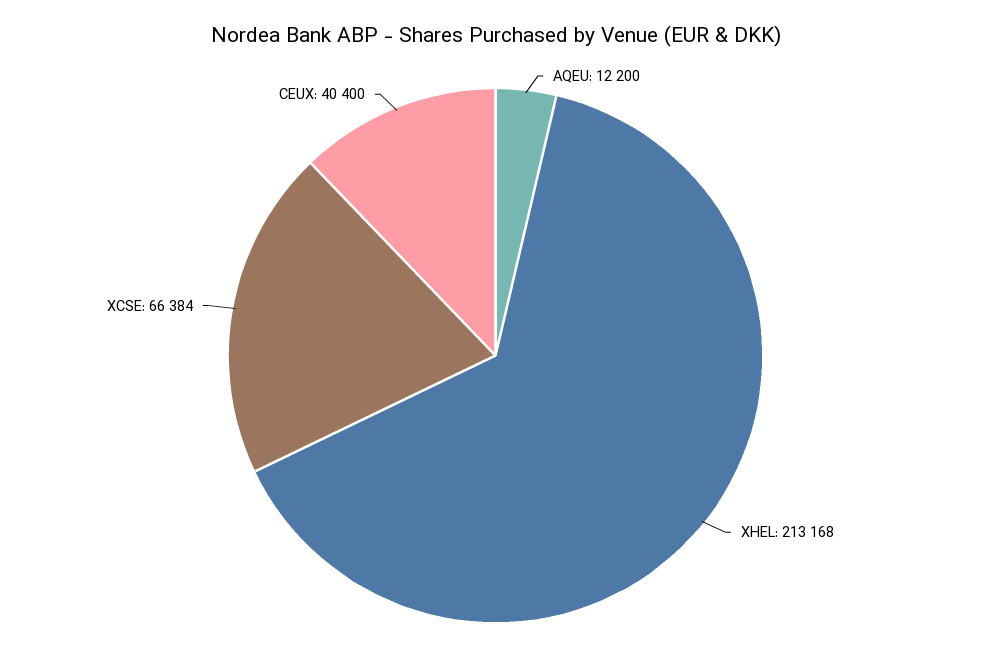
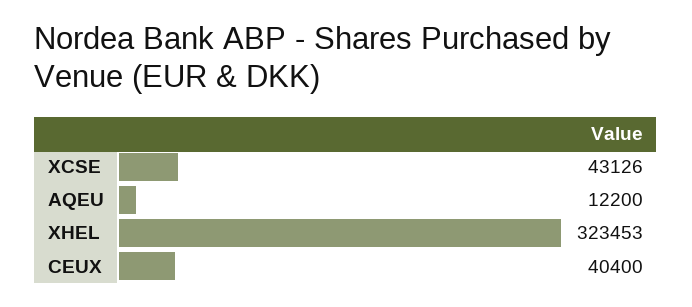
XHEL: 213168 -> 323453
XCSE: 66384 -> 43126

